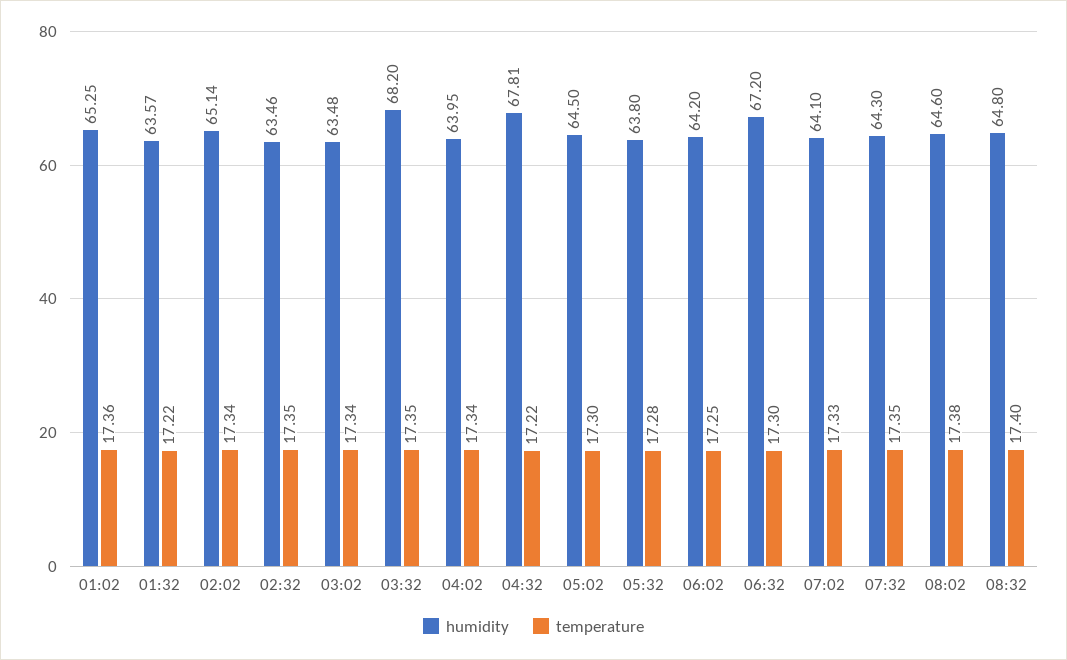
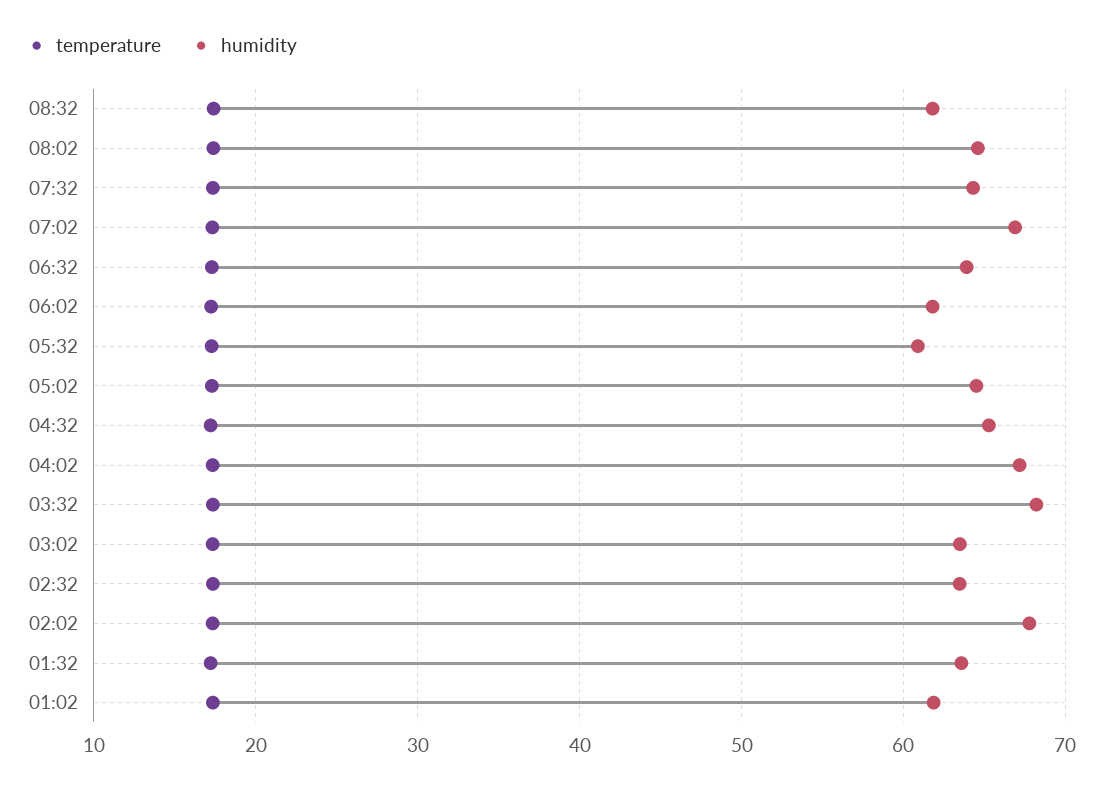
humidity, 01:02: 65.25 -> 62
humidity, 02:02: 65.14 -> 68
humidity, 04:02: 63.95 -> 67
humidity, 04:32: 67.81 -> 65
humidity, 05:32: 63.8 -> 61
humidity, 06:02: 64.2 -> 62
humidity, 06:32: 67.2 -> 64
humidity, 07:02: 64.1 -> 67
humidity, 08:32: 64.8 -> 62

